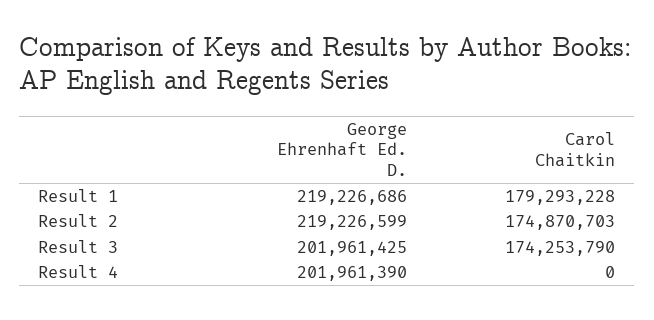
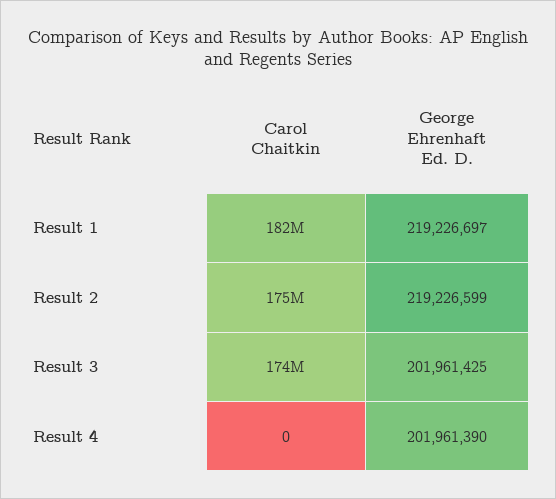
George Ehrenhaft Ed. D., Result 1: 219226686 -> 219226697
Carol Chaitkin, Result 1: 179293228 -> 182000000

